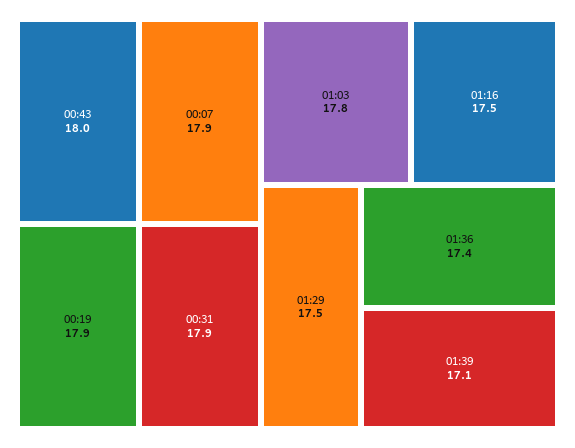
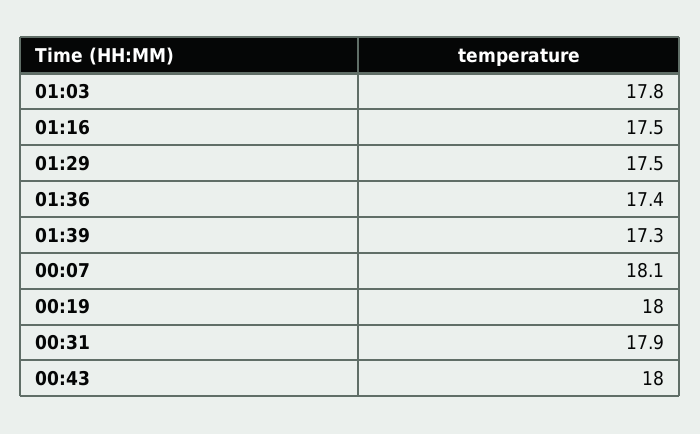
00:07: 17.9 -> 18.1
00:19: 17.9 -> 18
01:39: 17.1 -> 17.3

